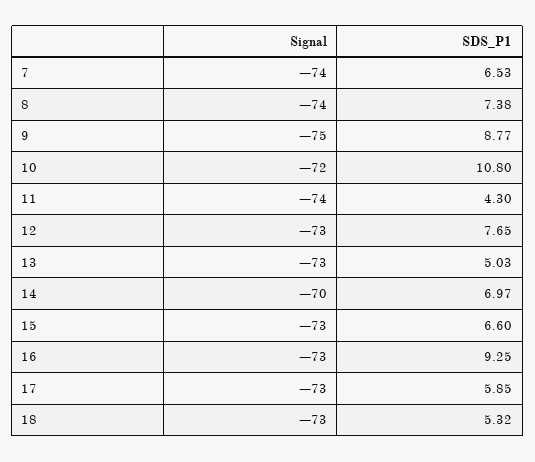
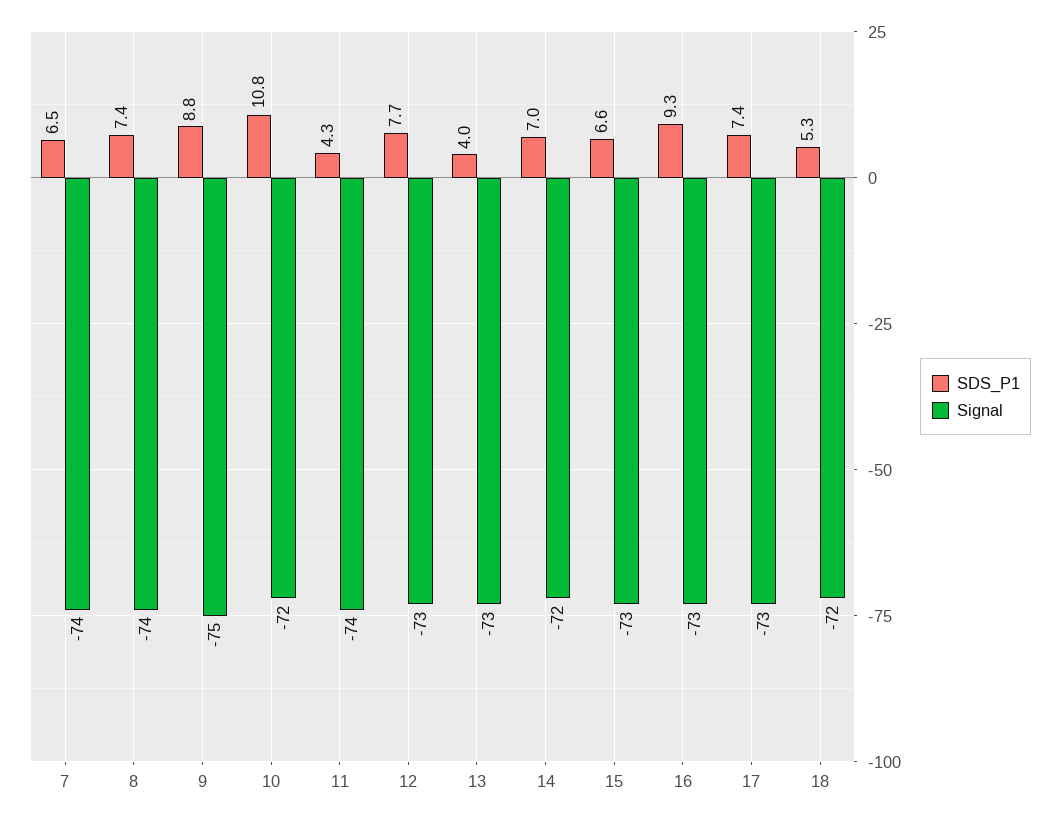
SDS_P1, 13: 5.03 -> 4
Signal, 14: -70 -> -72
SDS_P1, 17: 5.85 -> 7.4
Signal, 18: -73 -> -72

